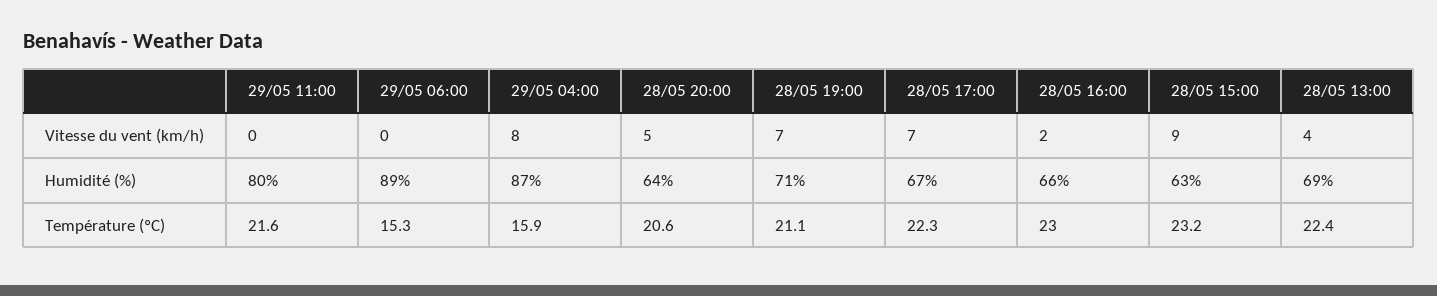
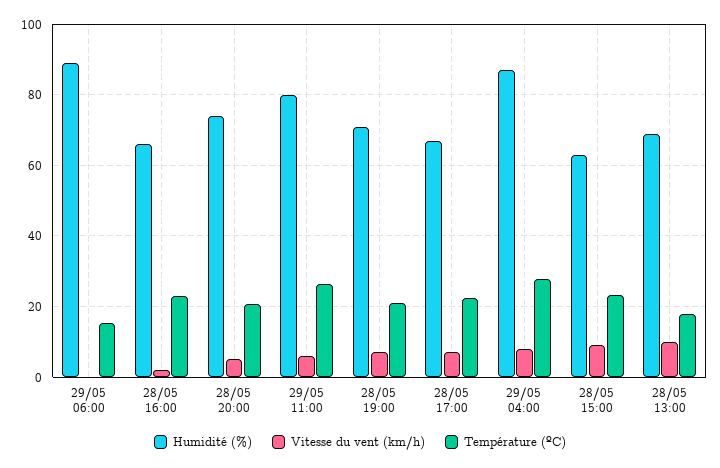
Vitesse du vent (km/h), 29/05 11:00: 0 -> 6
Vitesse du vent (km/h), 28/05 13:00: 4 -> 10
Humidité (%), 28/05 20:00: 64 -> 74
Température (ºC), 29/05 11:00: 21.6 -> 26
Température (ºC), 29/05 04:00: 15.9 -> 28
Température (ºC), 28/05 13:00: 22.4 -> 18

